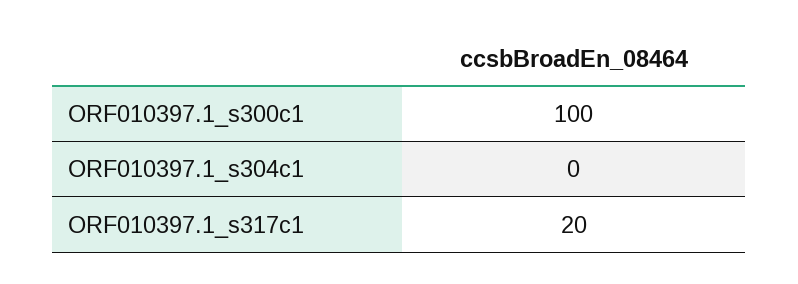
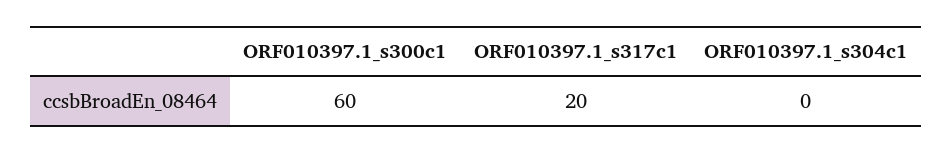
ORF010397.1_s300c1: 100 -> 60

